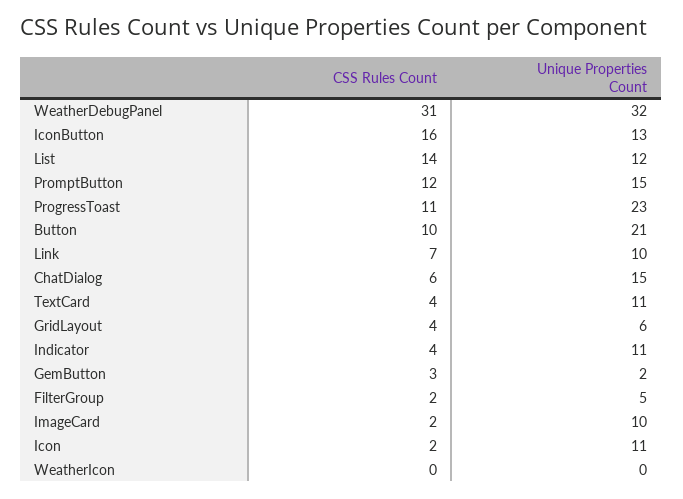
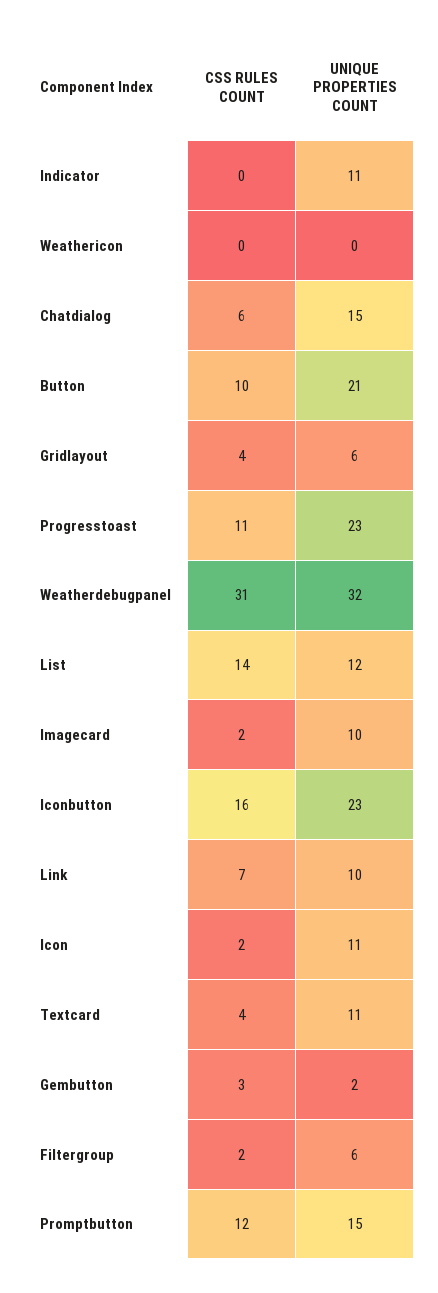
Unique Properties Count, IconButton: 13 -> 23
CSS Rules Count, Indicator: 4 -> 0
Unique Properties Count, FilterGroup: 5 -> 6

